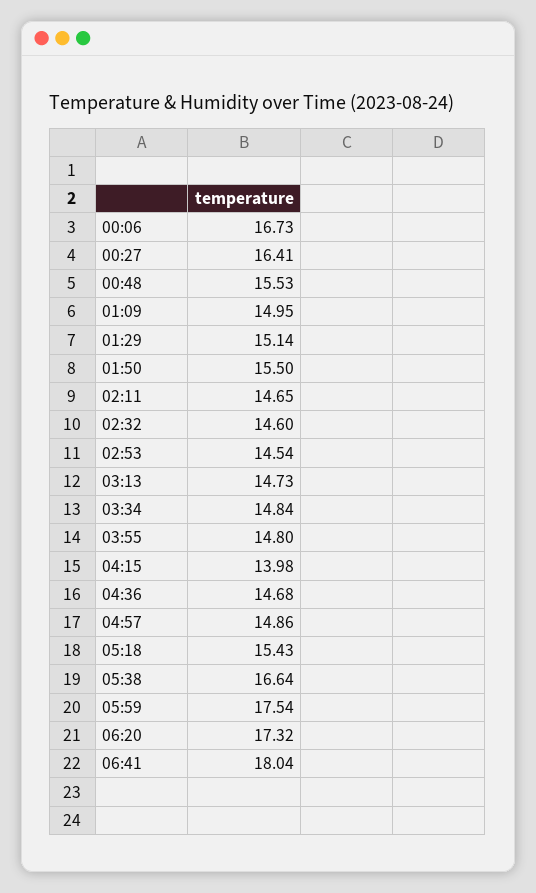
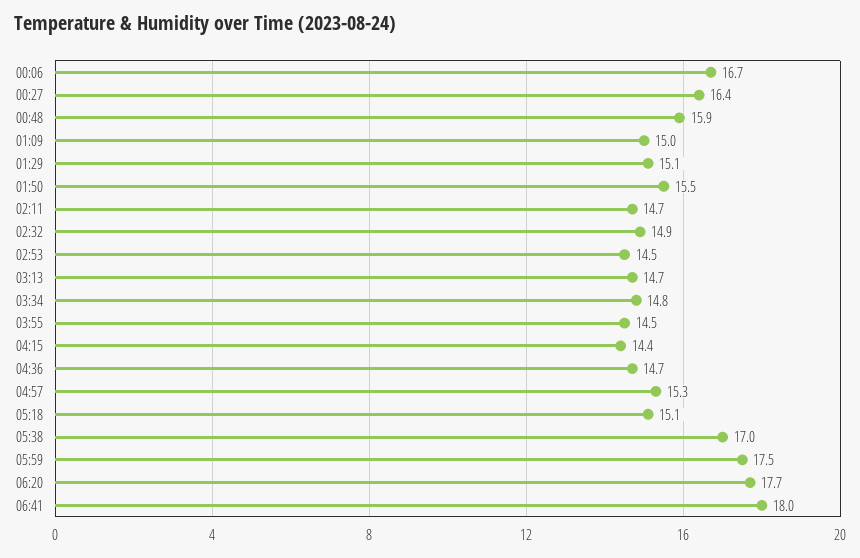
00:48: 15.53 -> 15.9
02:32: 14.6 -> 14.9
03:55: 14.8 -> 14.5
04:15: 13.98 -> 14.4
04:57: 14.86 -> 15.3
05:18: 15.43 -> 15.1
05:38: 16.64 -> 17
06:20: 17.32 -> 17.7

